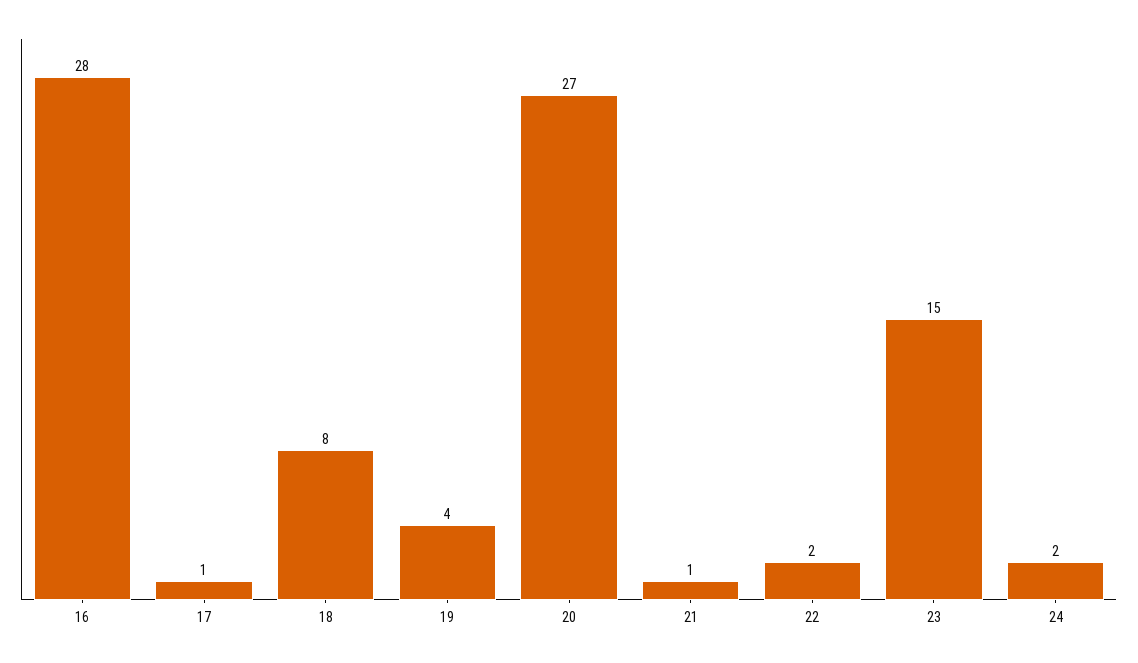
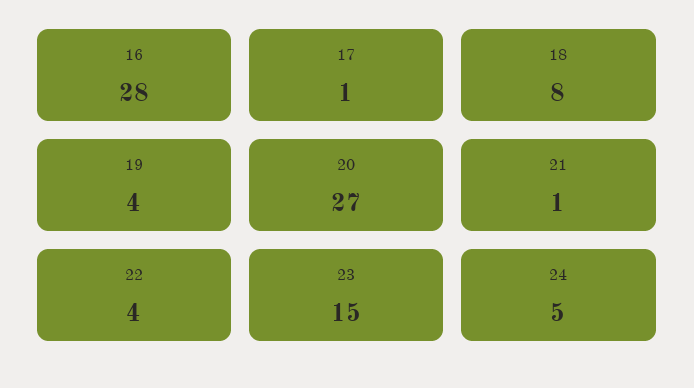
22: 2 -> 4
24: 2 -> 5

